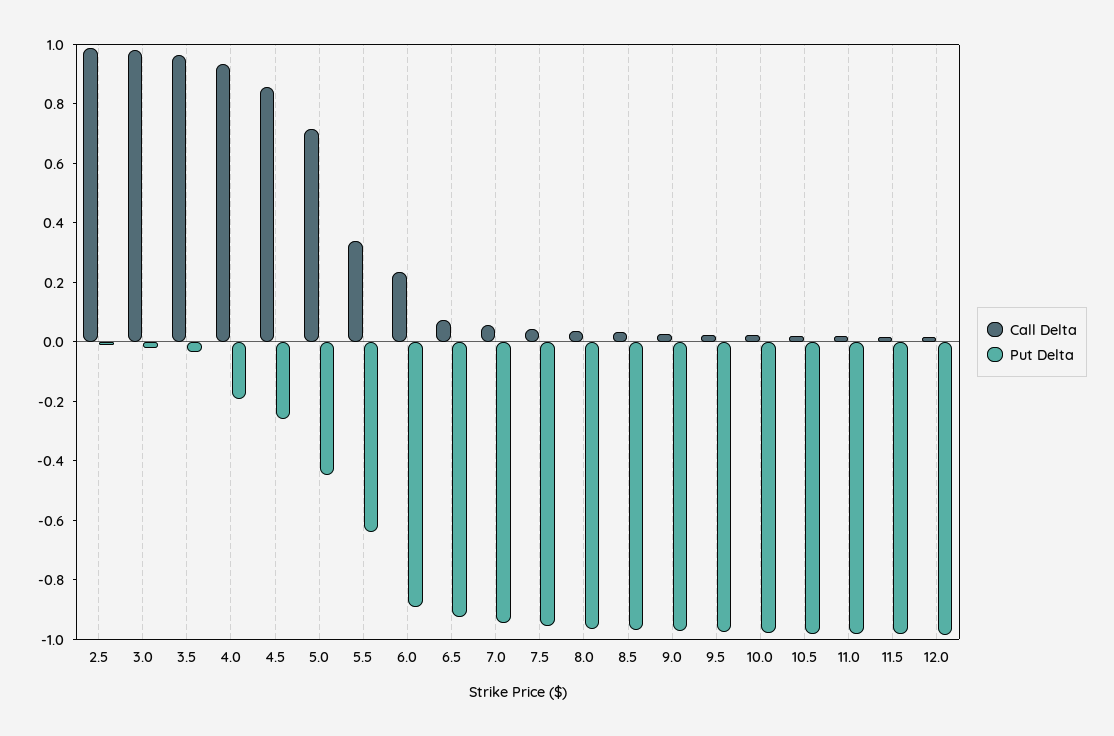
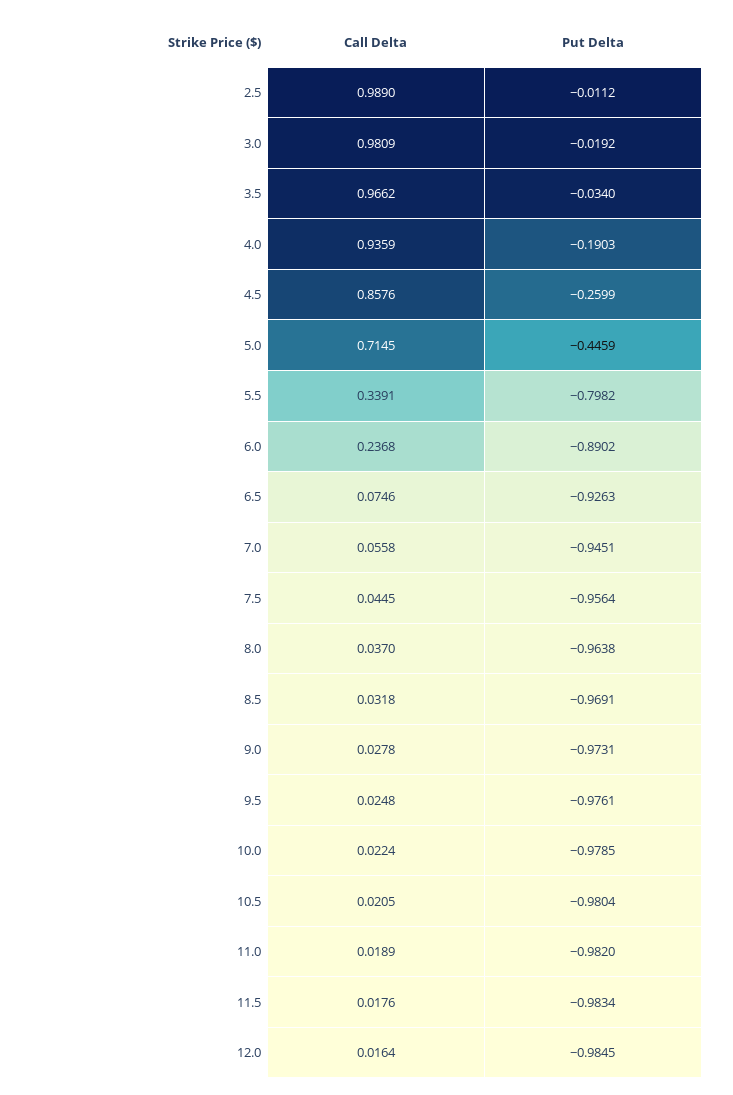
Put Delta, 5.5: -0.65 -> -0.7982

